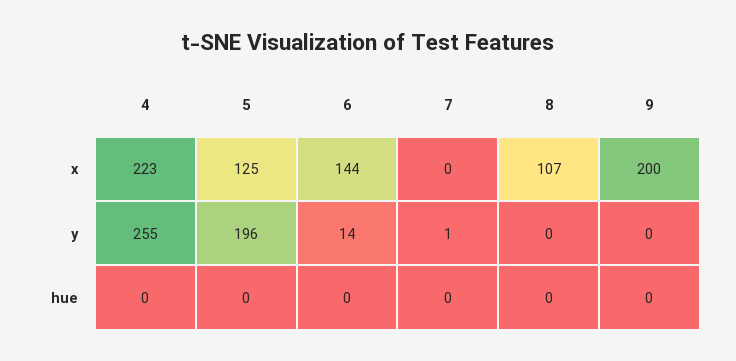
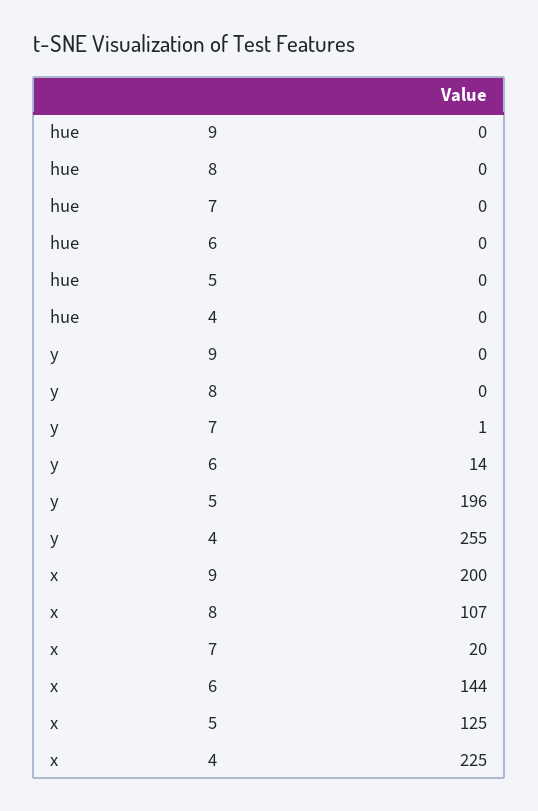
4, x: 223 -> 225
7, x: 0 -> 20

